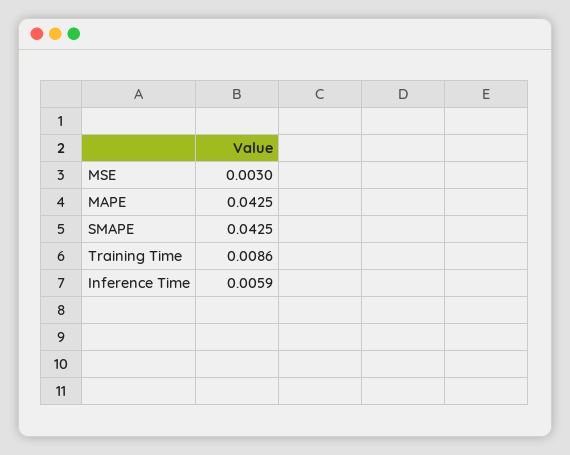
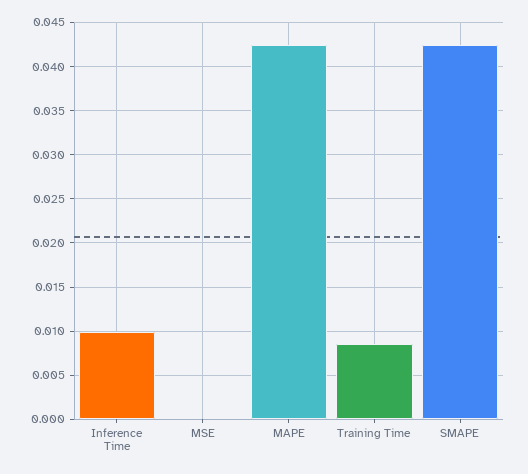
MSE: 0.003 -> 0
Inference Time: 0.0059 -> 0.01

